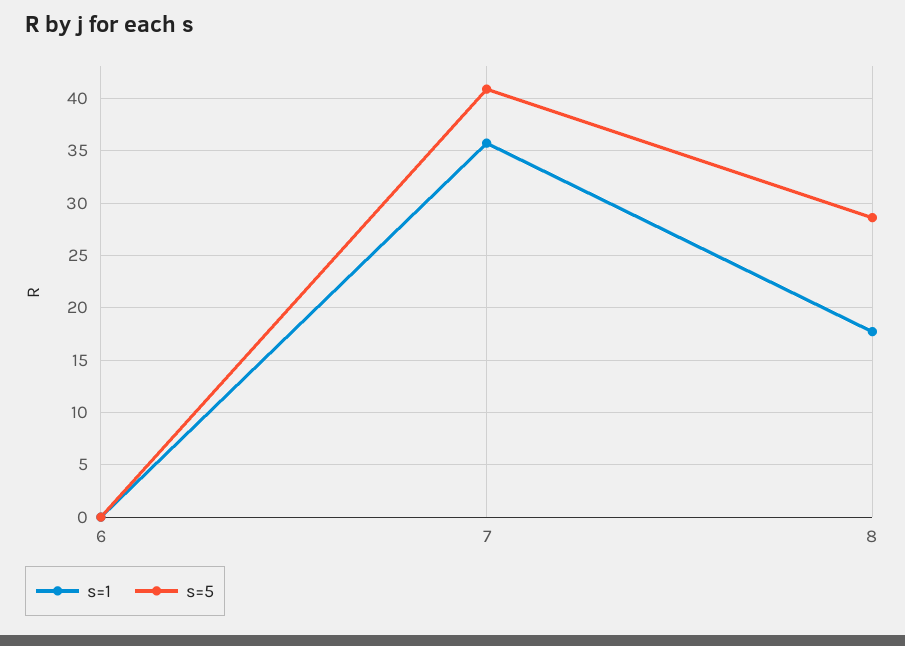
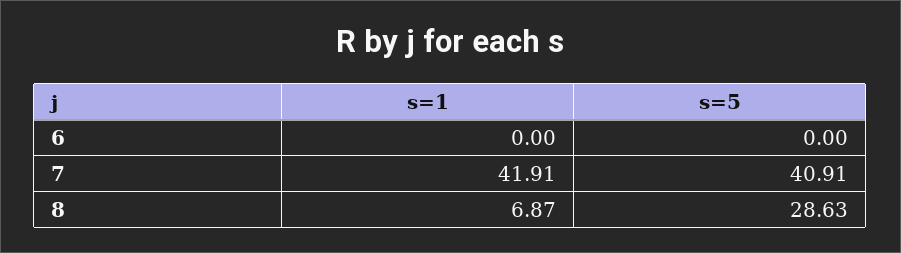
s=1, 7: 36 -> 41.91
s=1, 8: 18 -> 6.87

